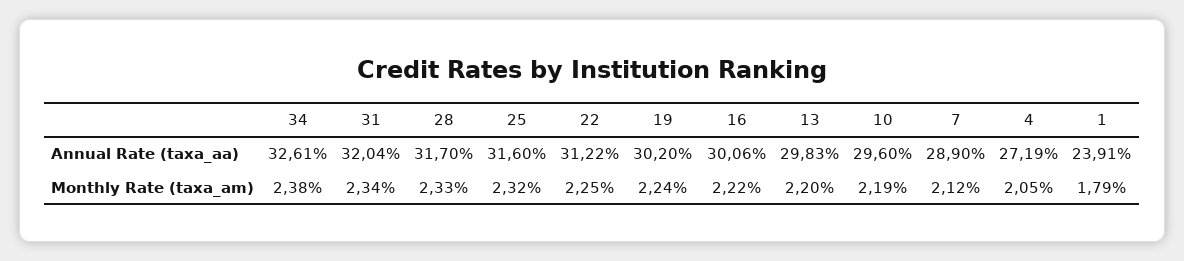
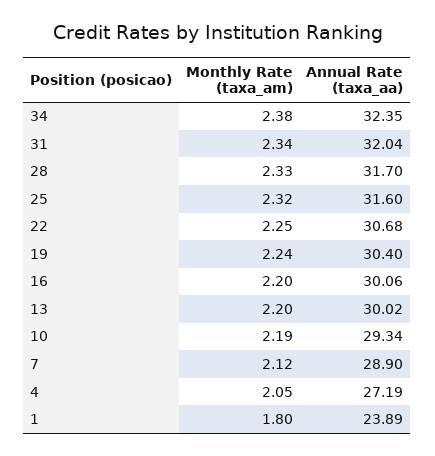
34, Annual Rate (taxa_aa): 32.61 -> 32.35
22, Annual Rate (taxa_aa): 31.22 -> 30.68
19, Annual Rate (taxa_aa): 30.2 -> 30.4
13, Annual Rate (taxa_aa): 29.83 -> 30.02
10, Annual Rate (taxa_aa): 29.6 -> 29.34
1, Annual Rate (taxa_aa): 23.91 -> 23.89
16, Monthly Rate (taxa_am): 2.22 -> 2.2
1, Monthly Rate (taxa_am): 1.79 -> 1.8

